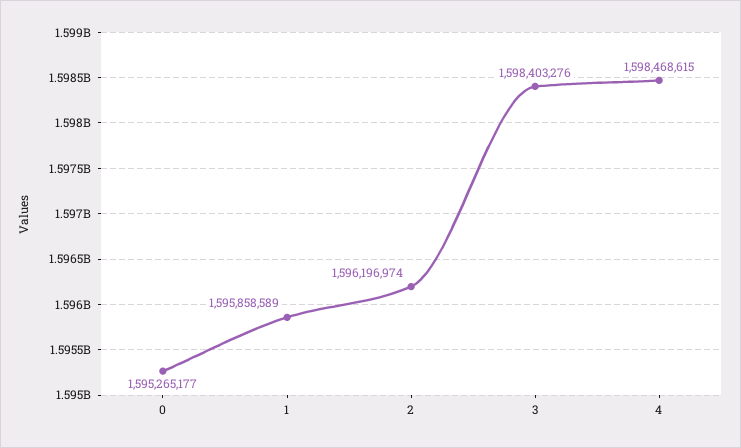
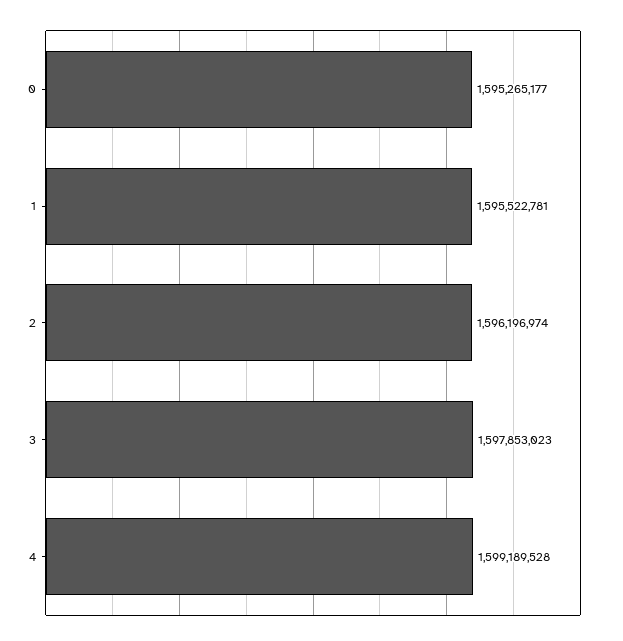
1: 1595858589 -> 1595522781
3: 1598403276 -> 1597853023
4: 1598468615 -> 1599189528

